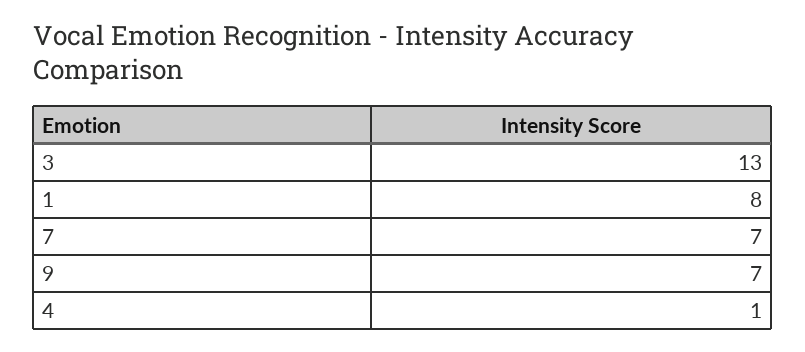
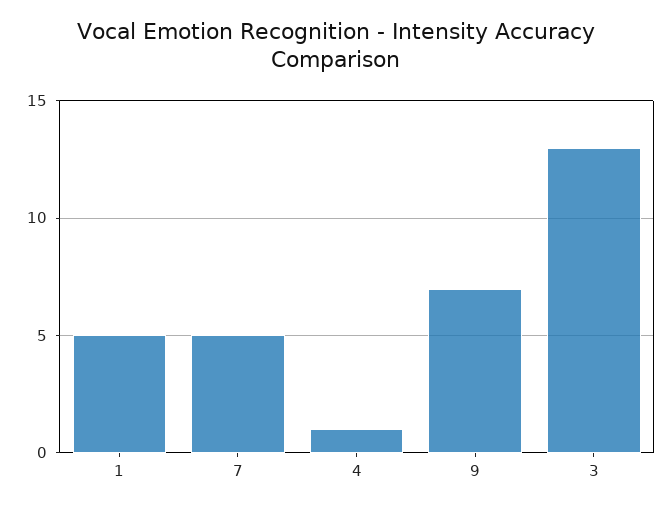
1: 8 -> 5
7: 7 -> 5

